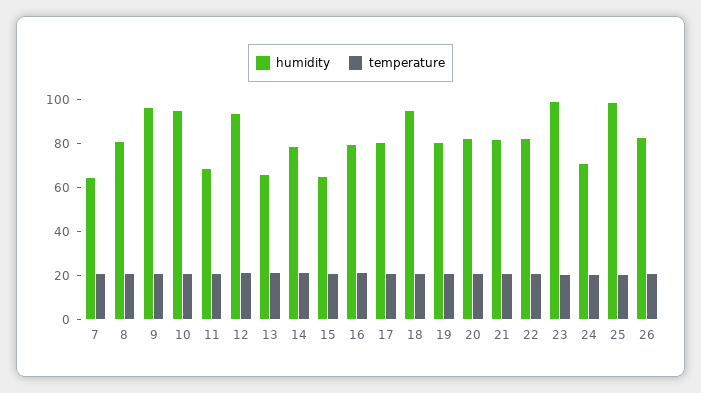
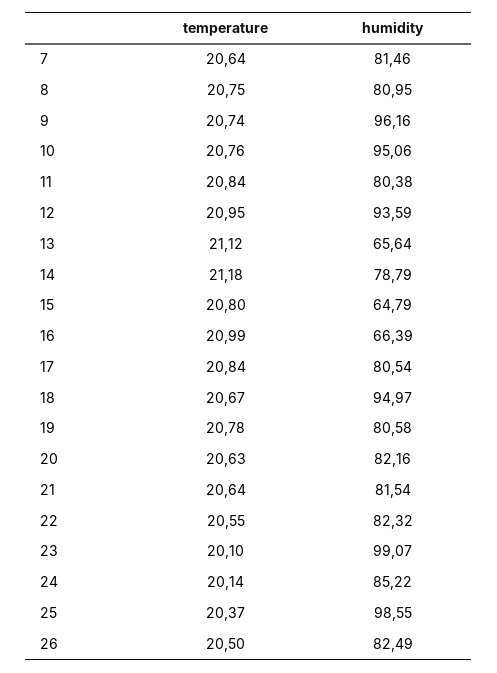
humidity, 7: 65 -> 81.46
humidity, 11: 70 -> 80.38
humidity, 16: 80 -> 66.39
humidity, 24: 70 -> 85.22

